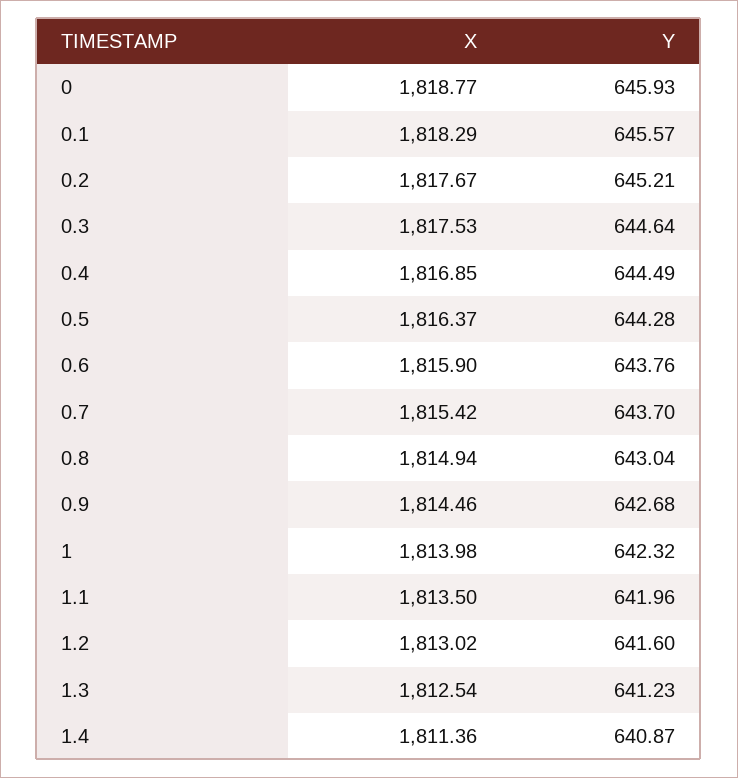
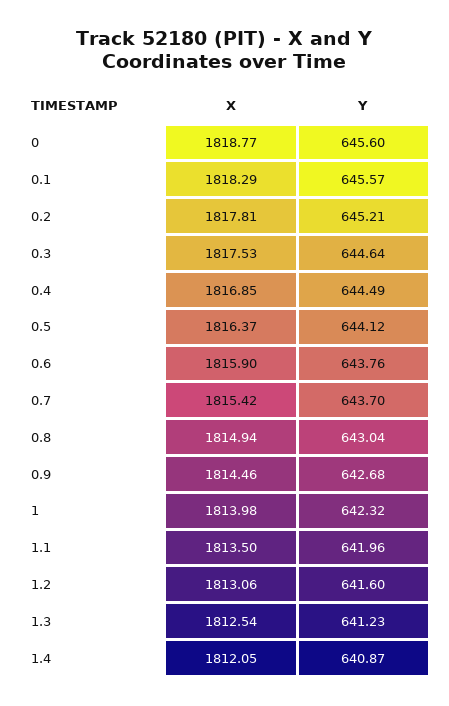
Y, 0: 645.93 -> 645.6
X, 0.2: 1817.67 -> 1817.81
Y, 0.5: 644.28 -> 644.12
X, 1.2: 1813.02 -> 1813.06
X, 1.4: 1811.36 -> 1812.05

